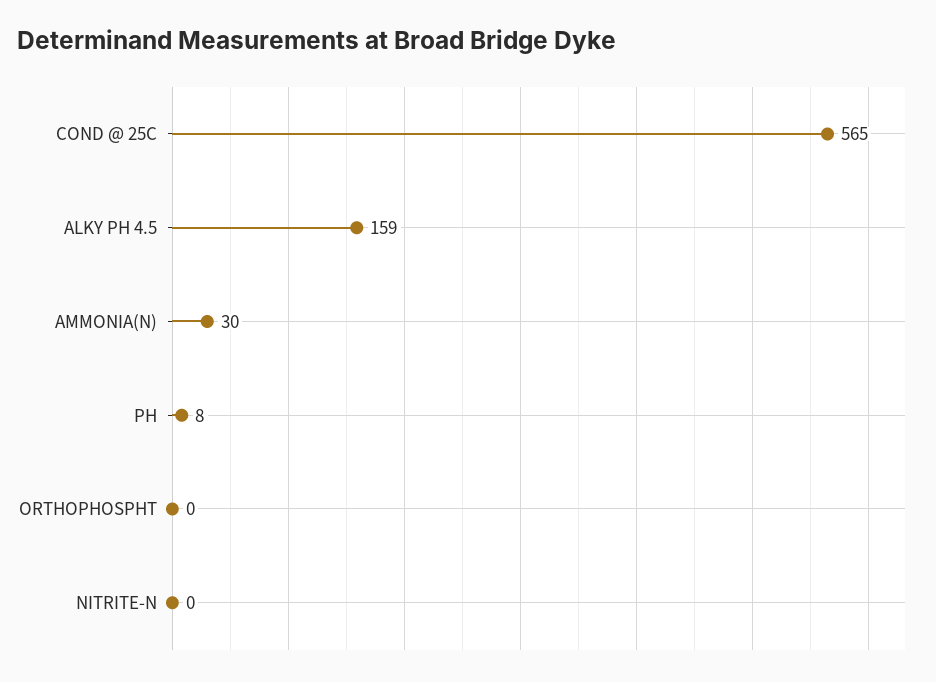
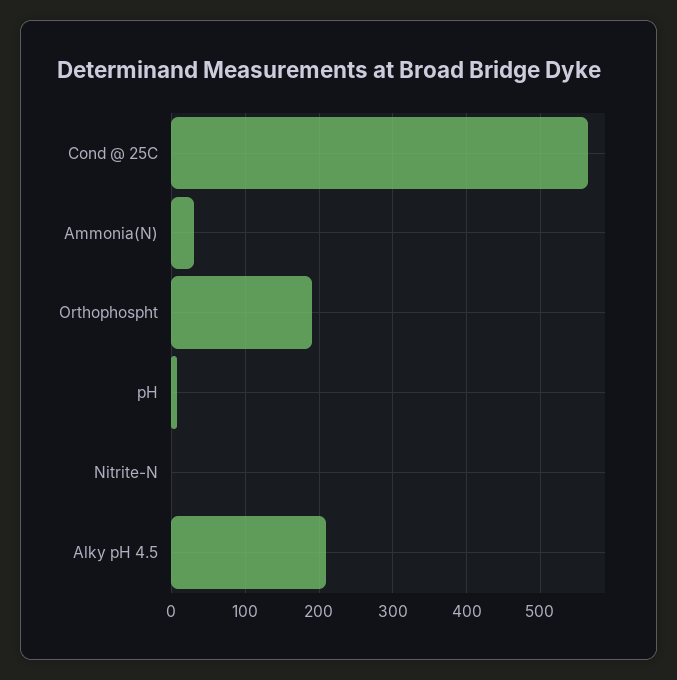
ALKY PH 4.5: 159 -> 210
ORTHOPHOSPHT: 0 -> 190

